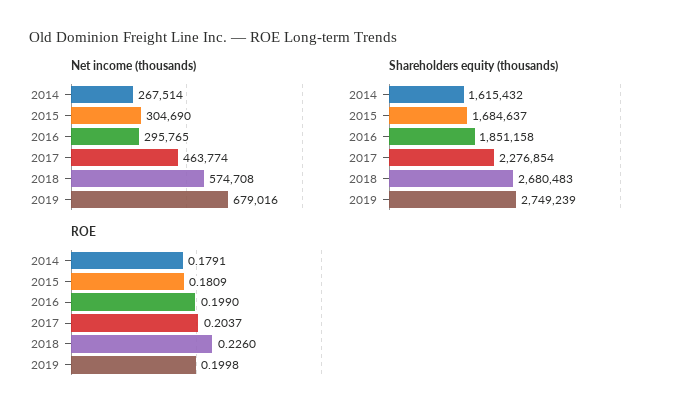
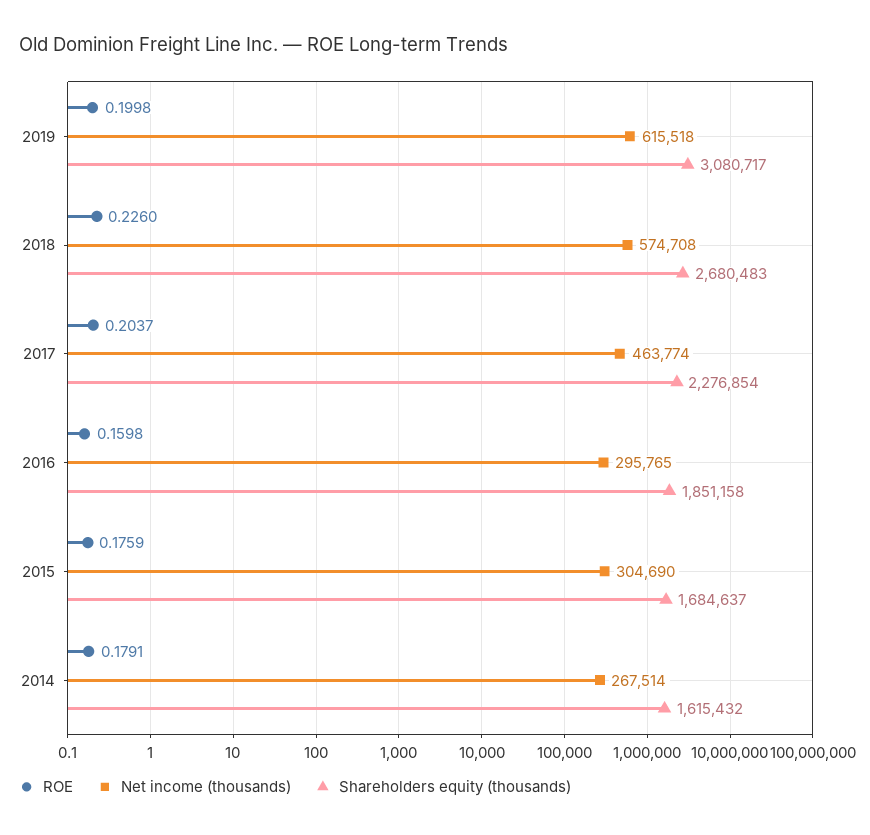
Net income (thousands), 2019: 679016 -> 615518
Shareholders equity (thousands), 2019: 2749239 -> 3080717
ROE, 2015: 0.1809 -> 0.1759
ROE, 2016: 0.199 -> 0.1598

